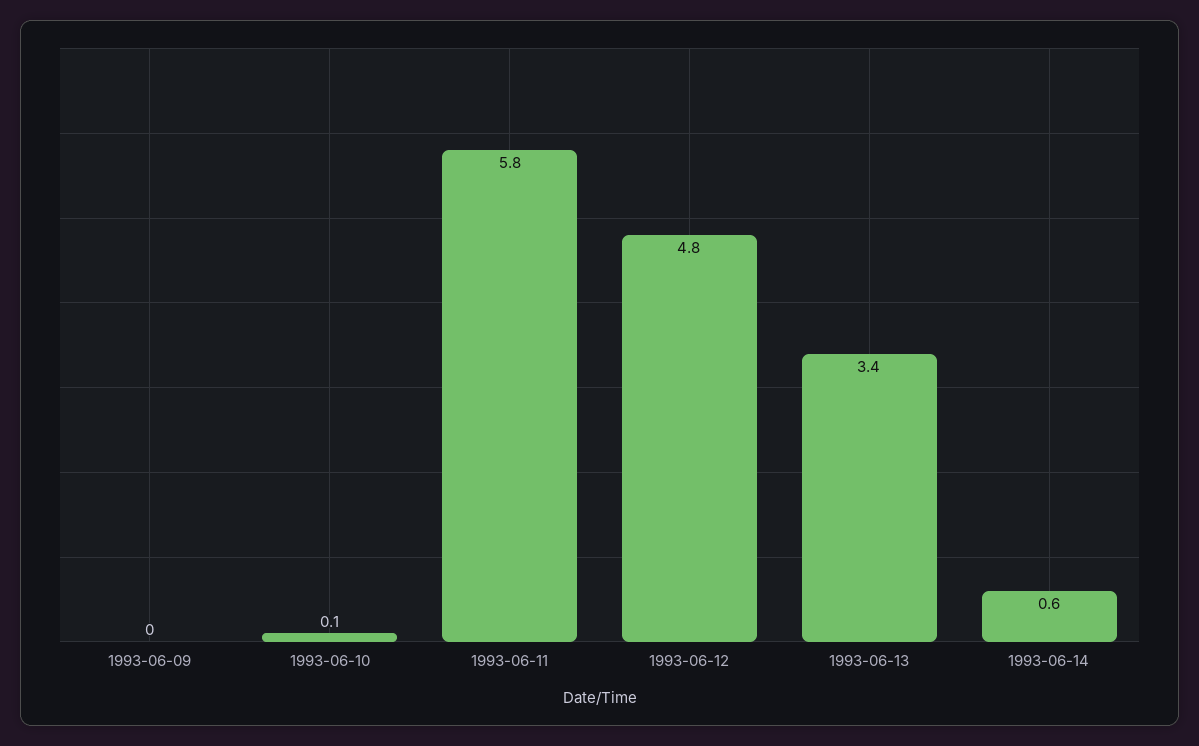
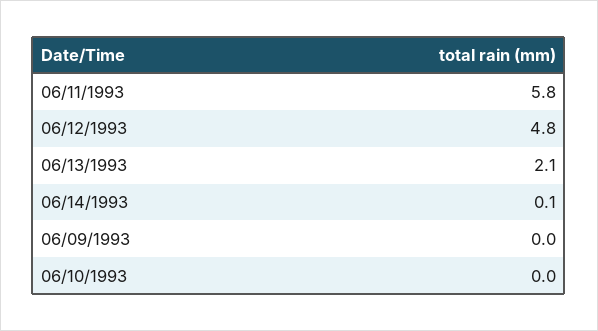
1993-06-10: 0.1 -> 0
1993-06-13: 3.4 -> 2.1
1993-06-14: 0.6 -> 0.1

